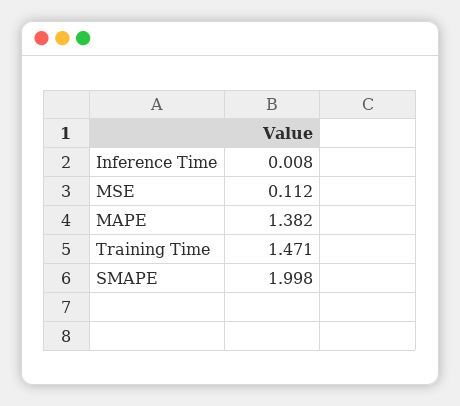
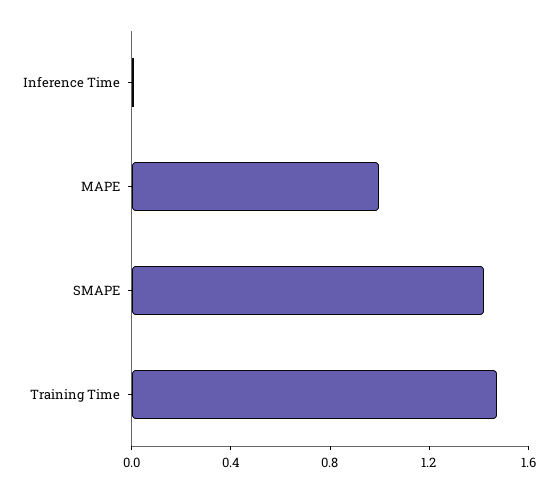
MSE: 0.112 -> none
MAPE: 1.382 -> 1
SMAPE: 1.998 -> 1.4

